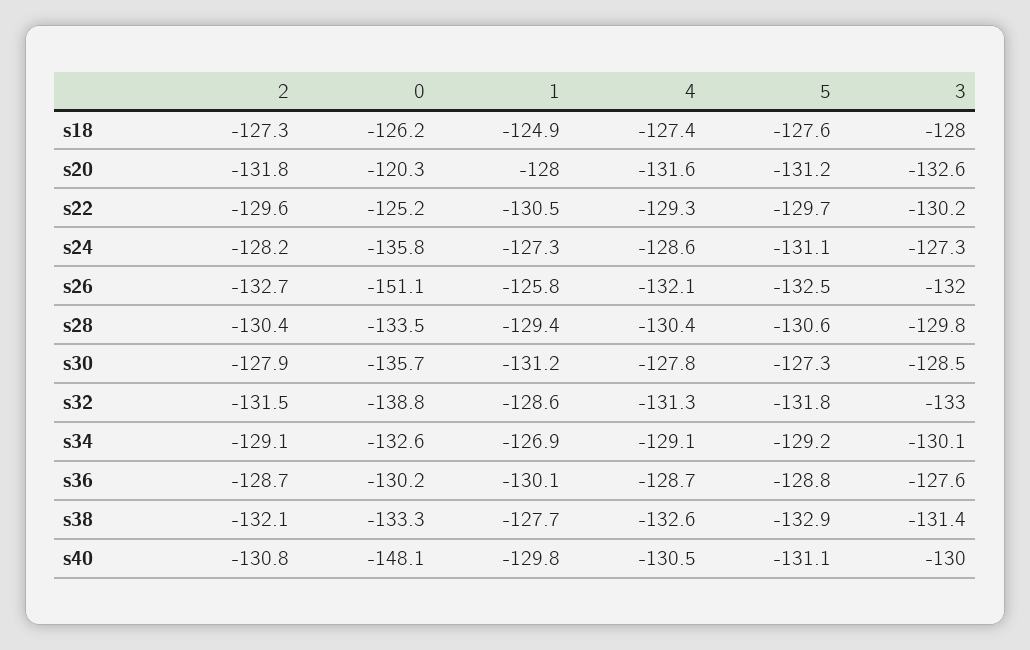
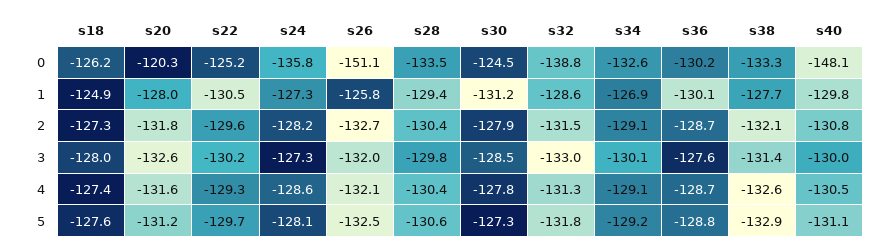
5, s24: -131.1 -> -128.1
0, s30: -135.7 -> -124.5

